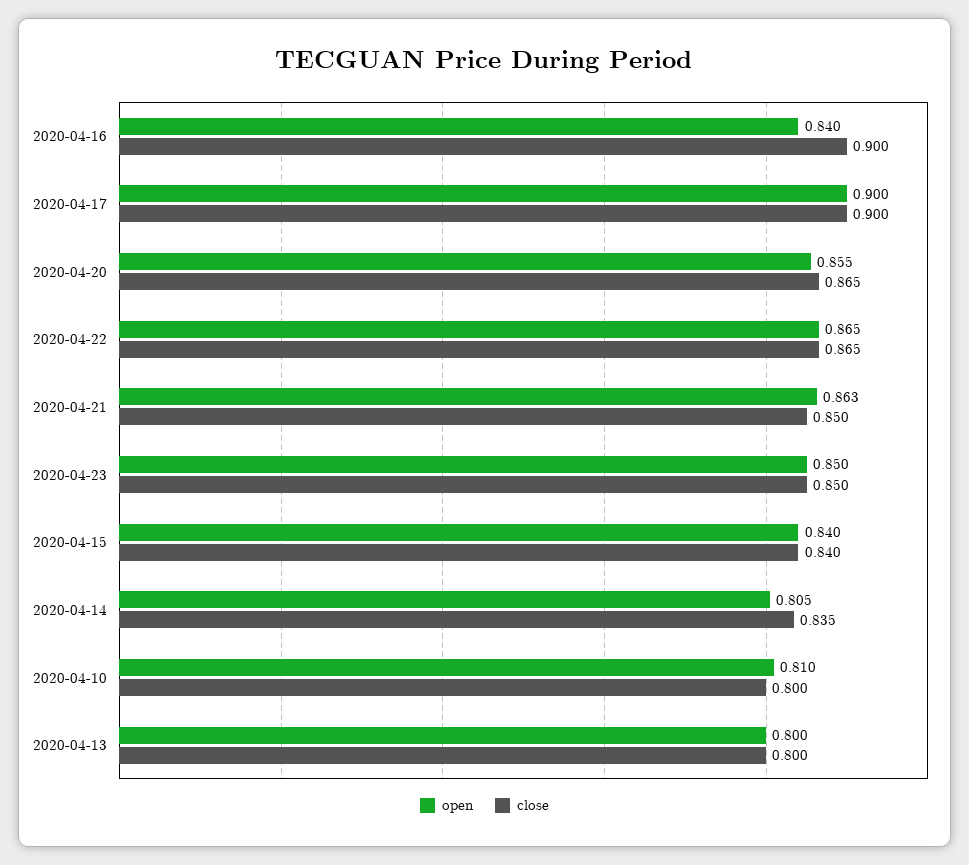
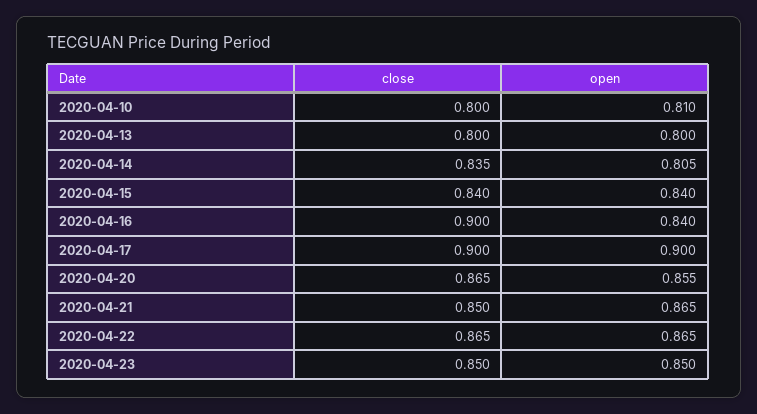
open, 2020-04-21: 0.863 -> 0.865

